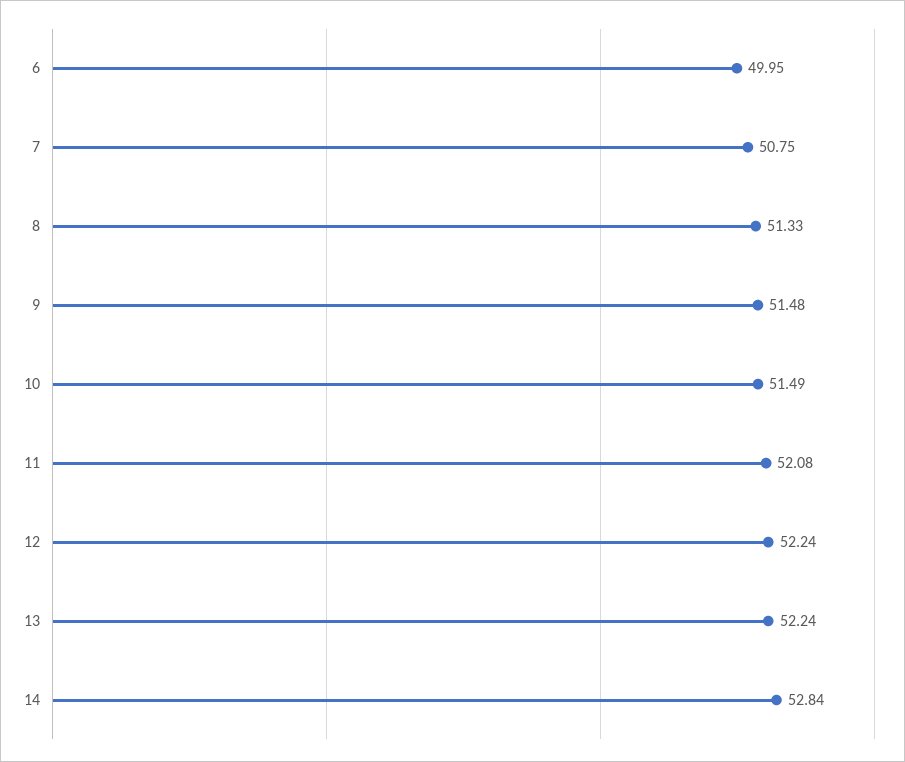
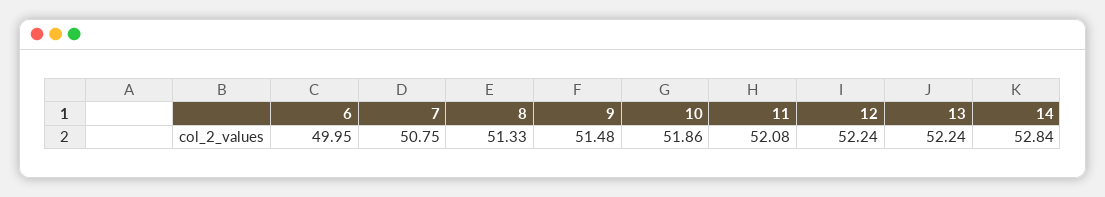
10: 51.49 -> 51.86

